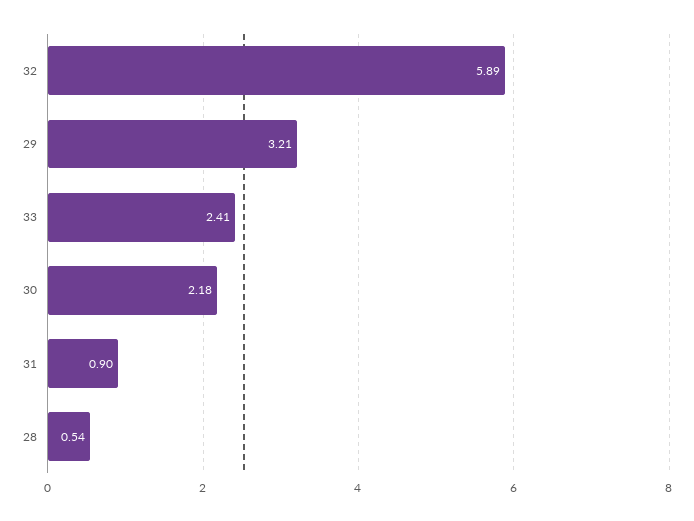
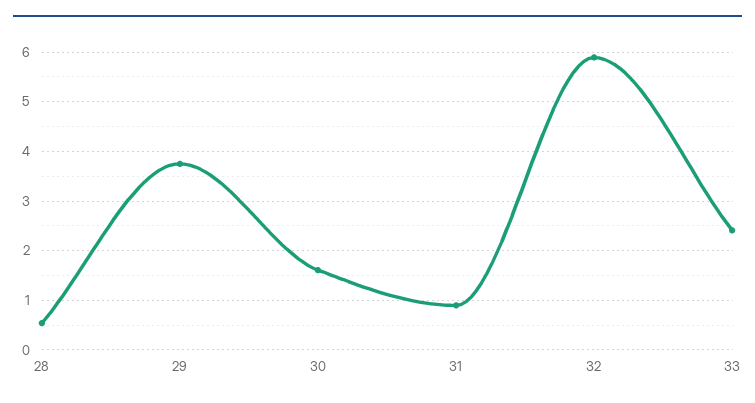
29: 3.21 -> 3.8
30: 2.18 -> 1.6

